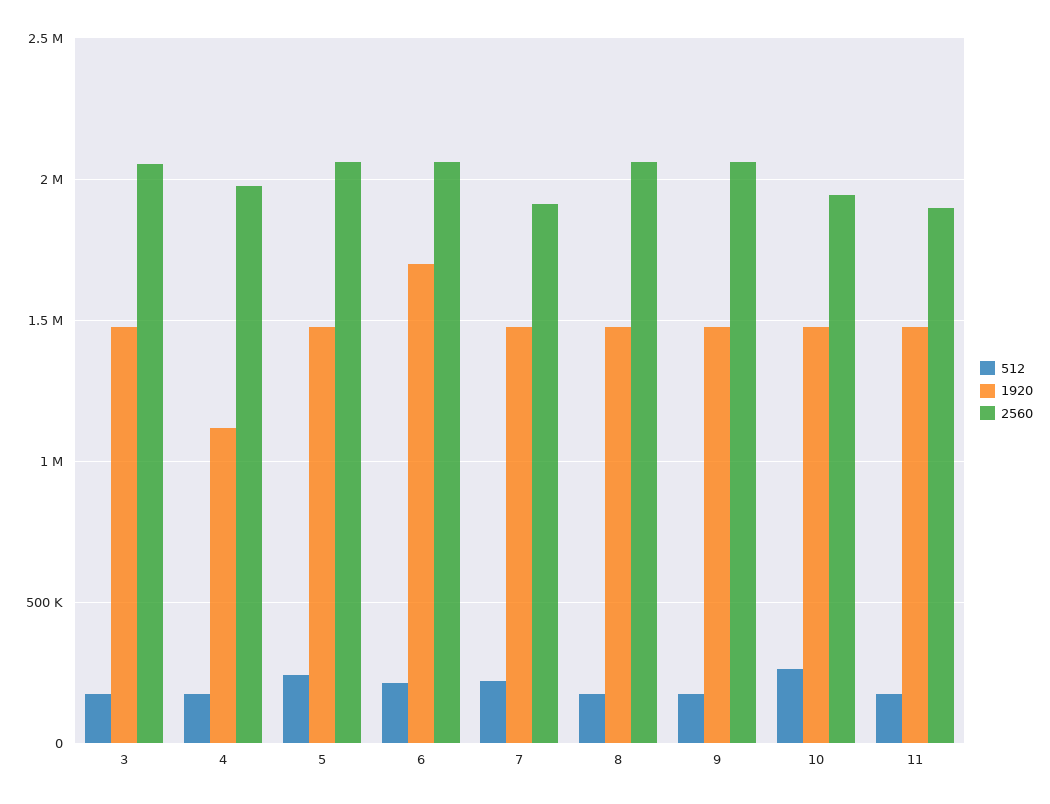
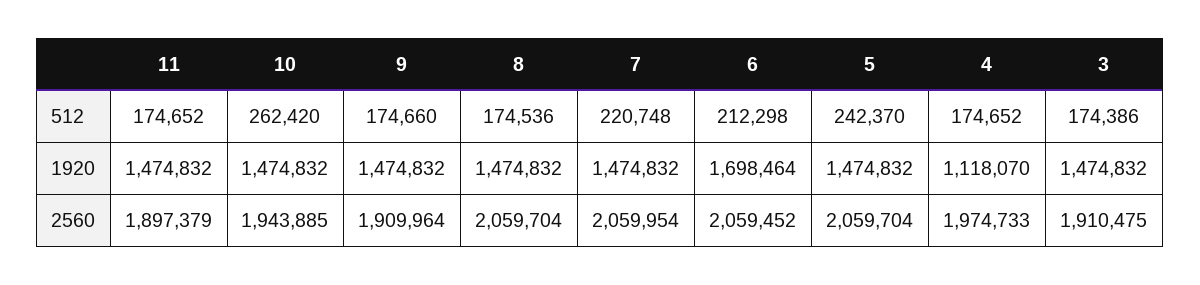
2560, 3: 2050000 -> 1910475
2560, 7: 1900000 -> 2059954
2560, 9: 2050000 -> 1909964

